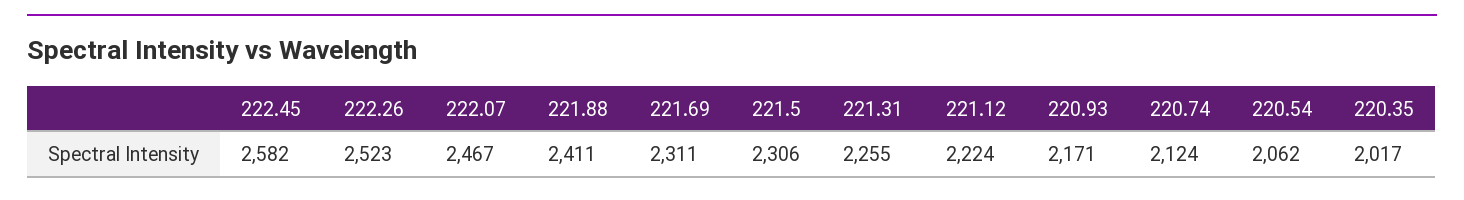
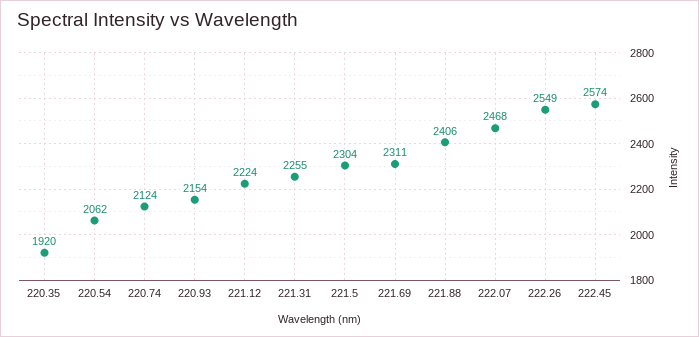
222.45: 2582 -> 2574
222.26: 2523 -> 2549
222.07: 2467 -> 2468
221.88: 2411 -> 2406
221.5: 2306 -> 2304
220.93: 2171 -> 2154
220.35: 2017 -> 1920

